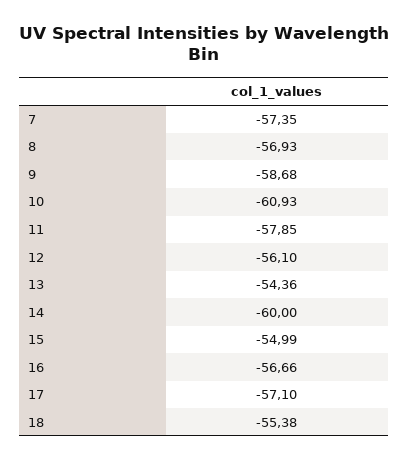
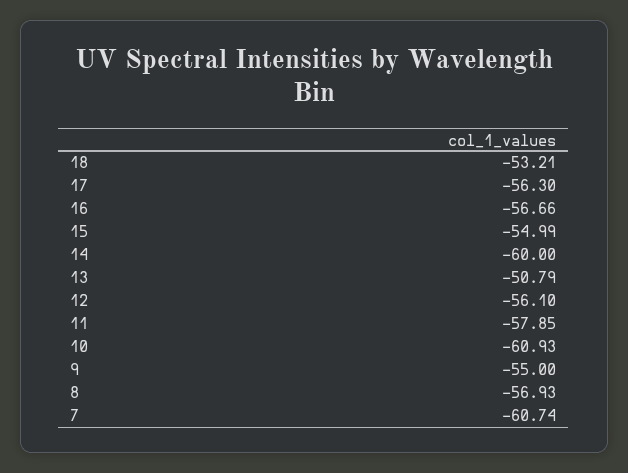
7: -57.35 -> -60.74
9: -58.68 -> -55
13: -54.36 -> -50.79
17: -57.1 -> -56.3
18: -55.38 -> -53.21

